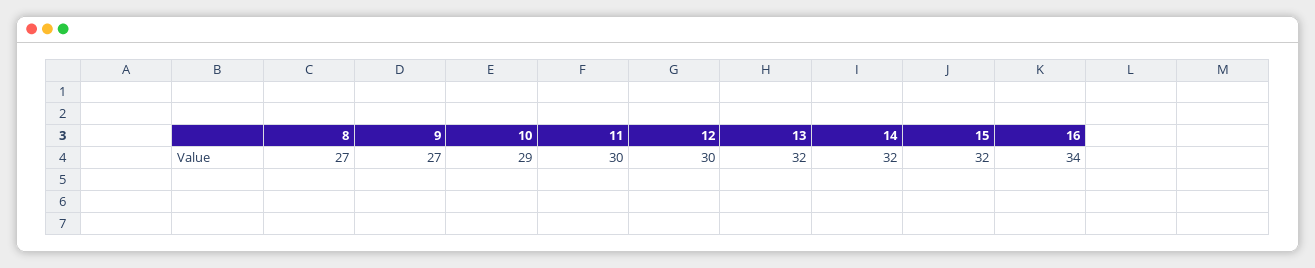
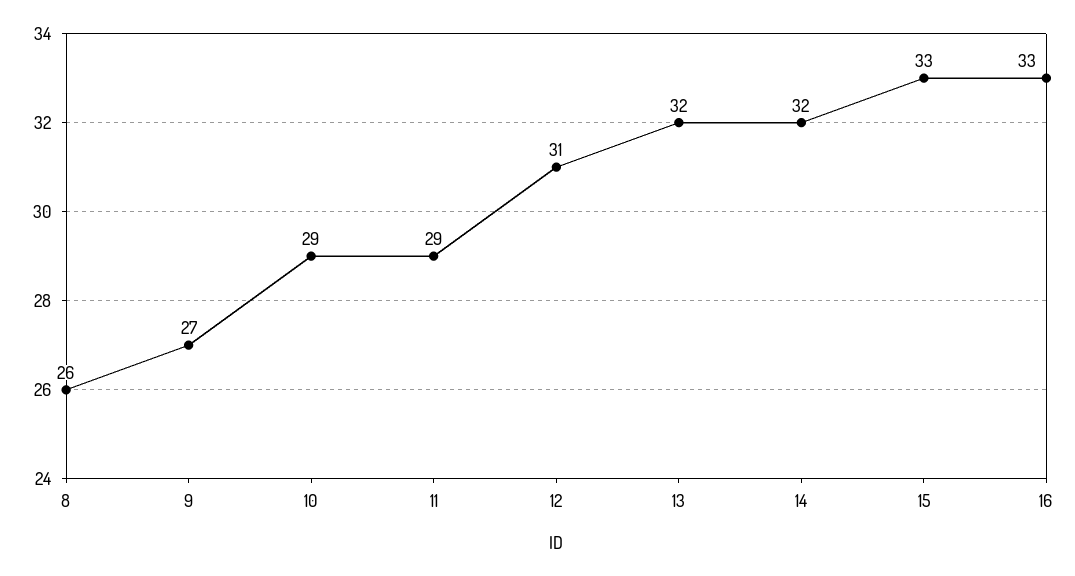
8: 27 -> 26
11: 30 -> 29
12: 30 -> 31
15: 32 -> 33
16: 34 -> 33

